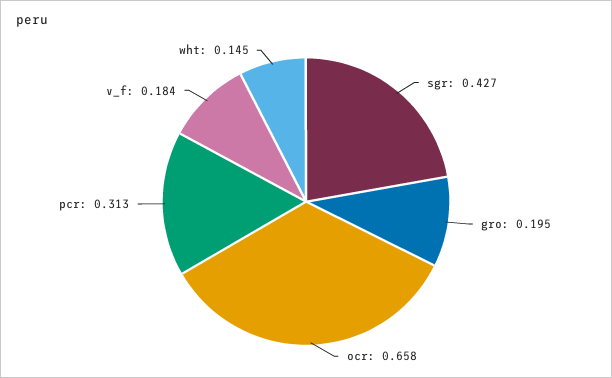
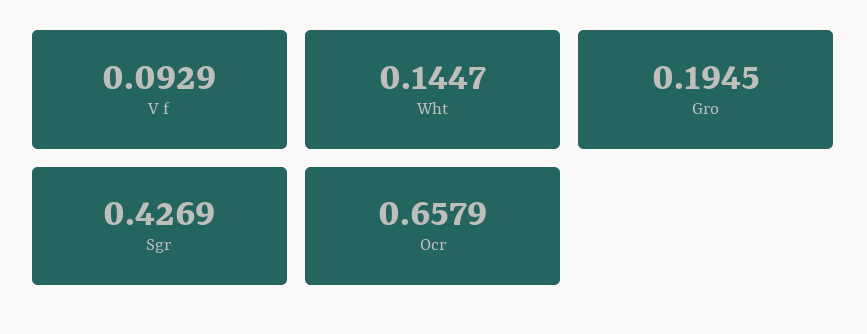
pcr: 0.313 -> none
v_f: 0.184 -> 0.0929

